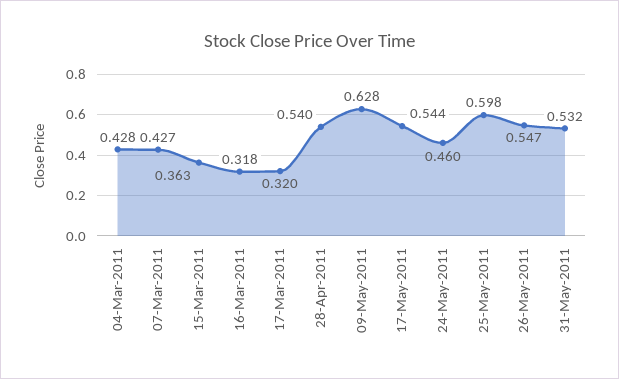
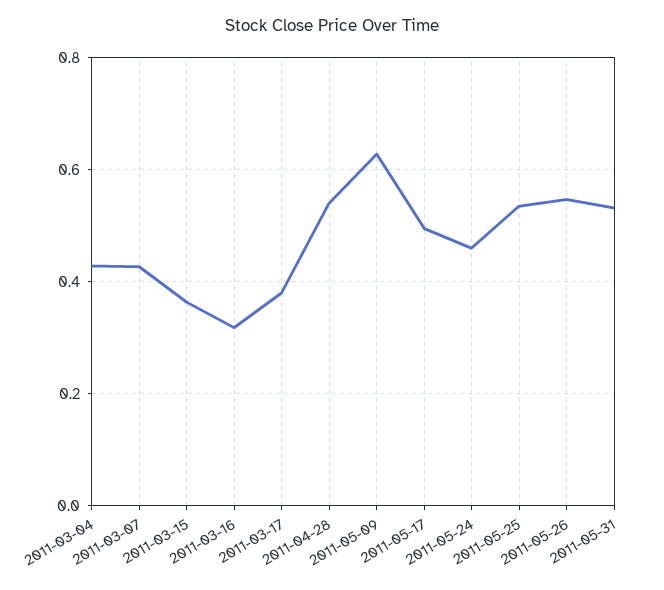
17-Mar-2011: 0.32 -> 0.38
17-May-2011: 0.544 -> 0.5
25-May-2011: 0.598 -> 0.54

